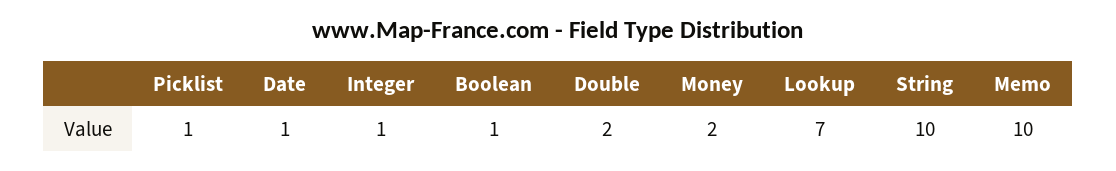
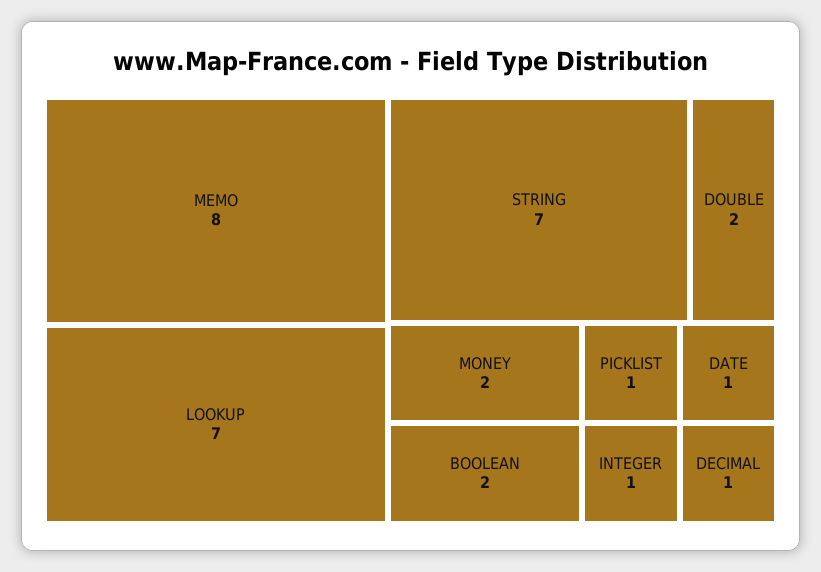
Boolean: 1 -> 2
String: 10 -> 7
Memo: 10 -> 8
DECIMAL: none -> 1

